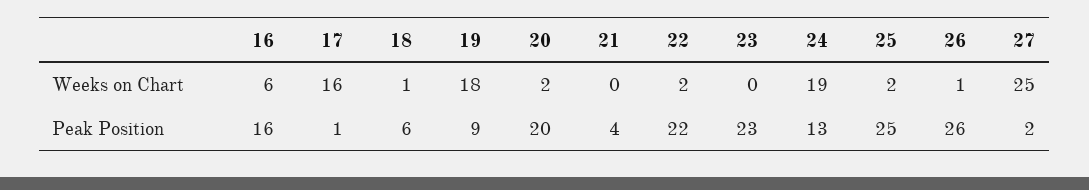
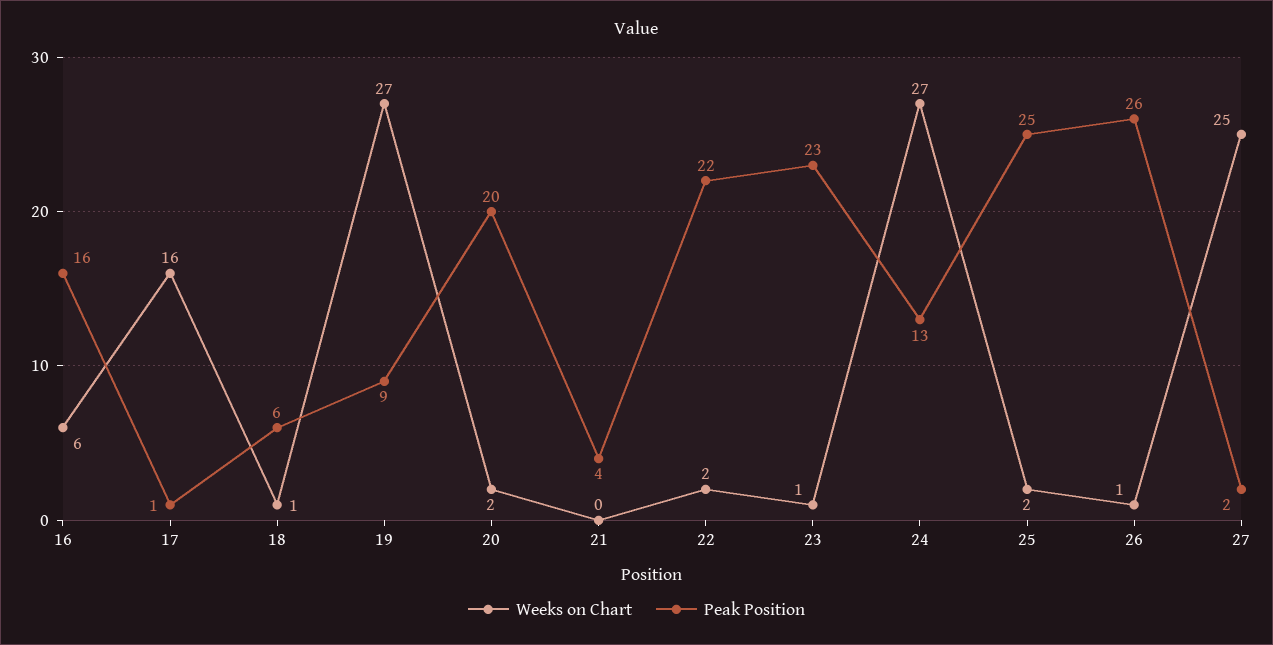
Weeks on Chart, 19: 18 -> 27
Weeks on Chart, 23: 0 -> 1
Weeks on Chart, 24: 19 -> 27

